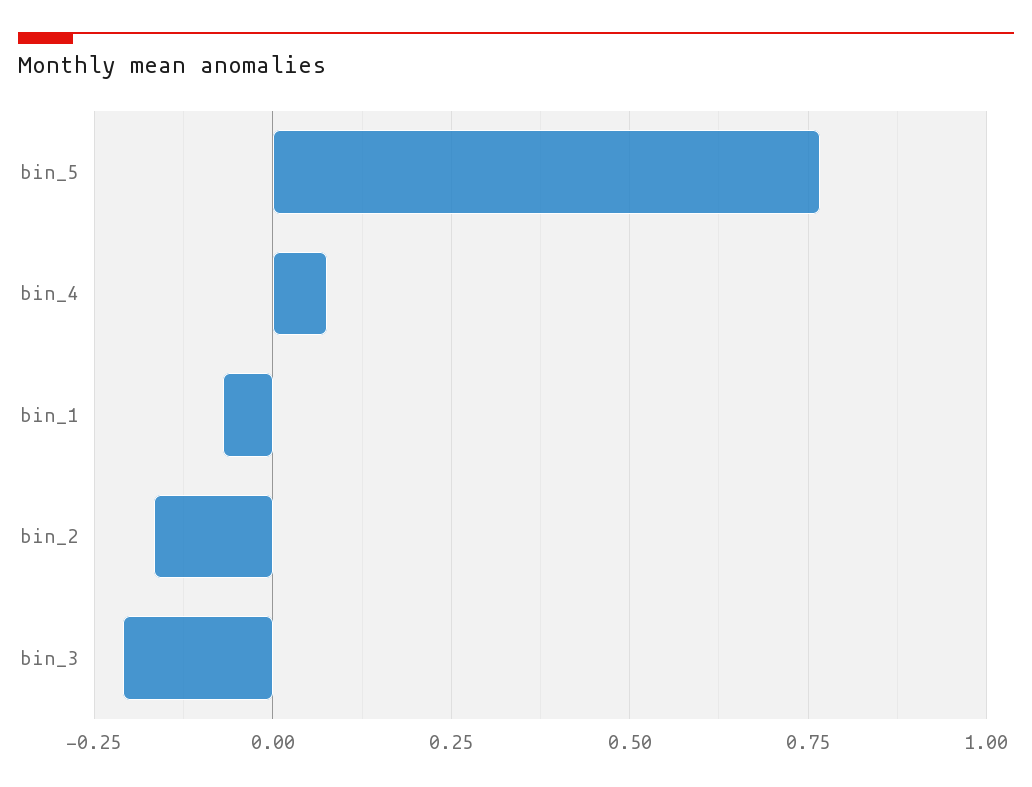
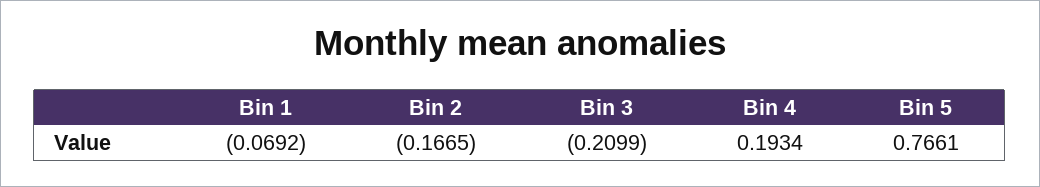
bin_4: 0.075 -> 0.1934

